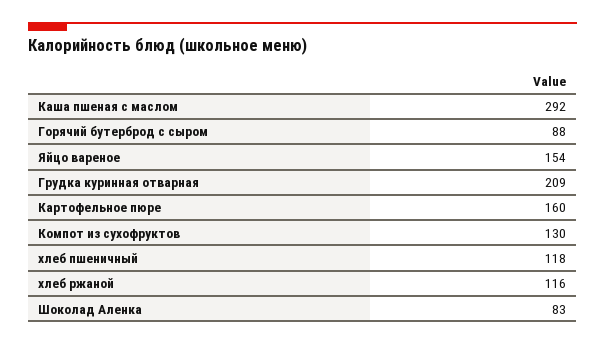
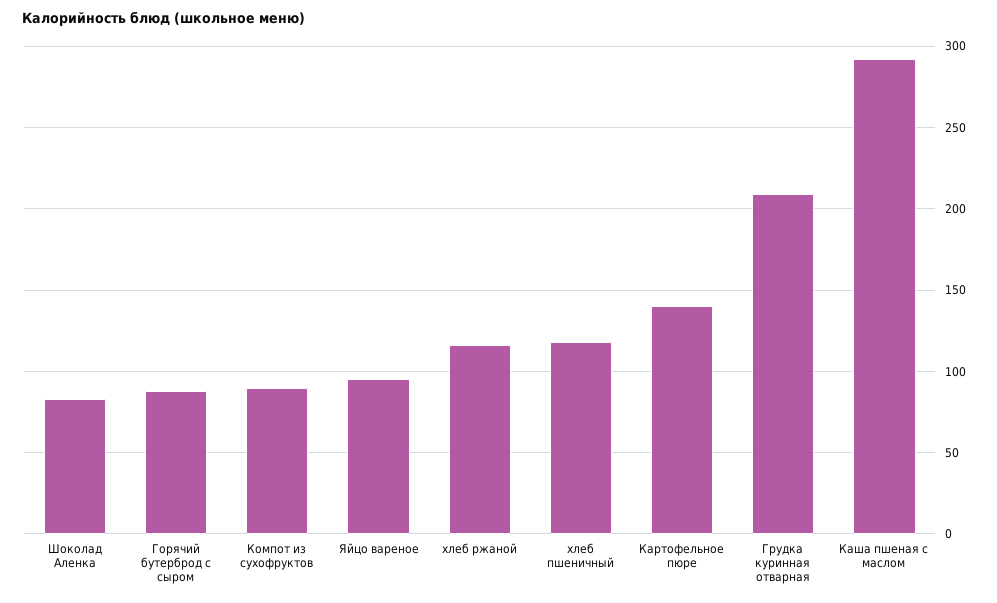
Яйцо вареное: 154 -> 95
Картофельное пюре: 160 -> 140
Компот из сухофруктов: 130 -> 90

